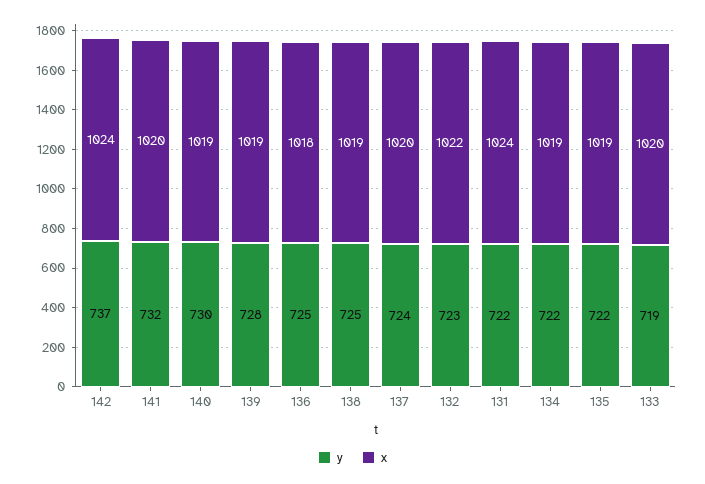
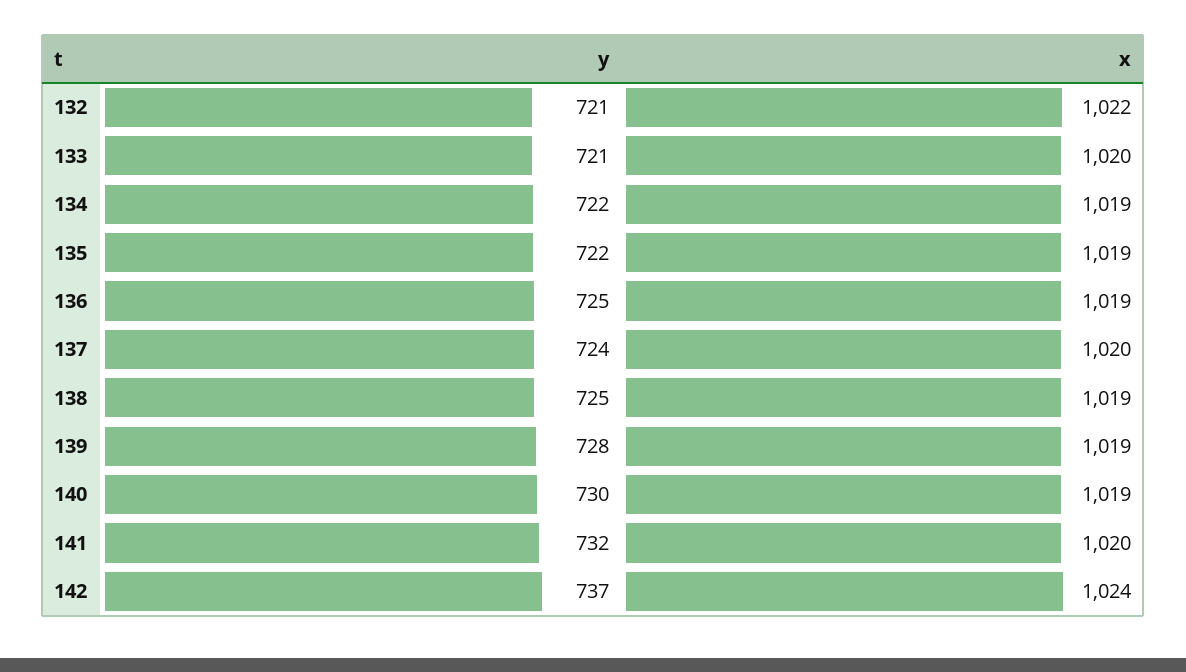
x, 136: 1018 -> 1019
y, 132: 723 -> 721
y, 131: 722 -> none
x, 131: 1024 -> none
y, 133: 719 -> 721

